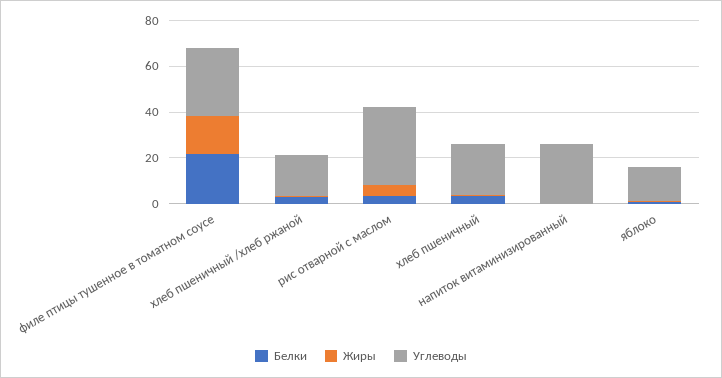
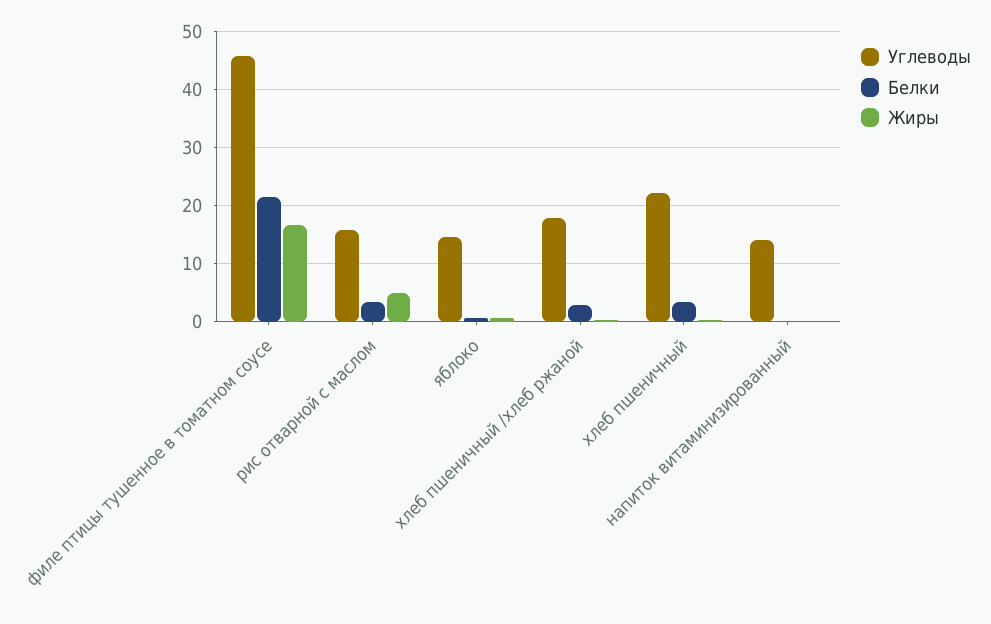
Углеводы, филе птицы тушенное в томатном соусе: 30 -> 46
Углеводы, рис отварной с маслом: 35 -> 16
Углеводы, напиток витаминизированный: 25 -> 14

